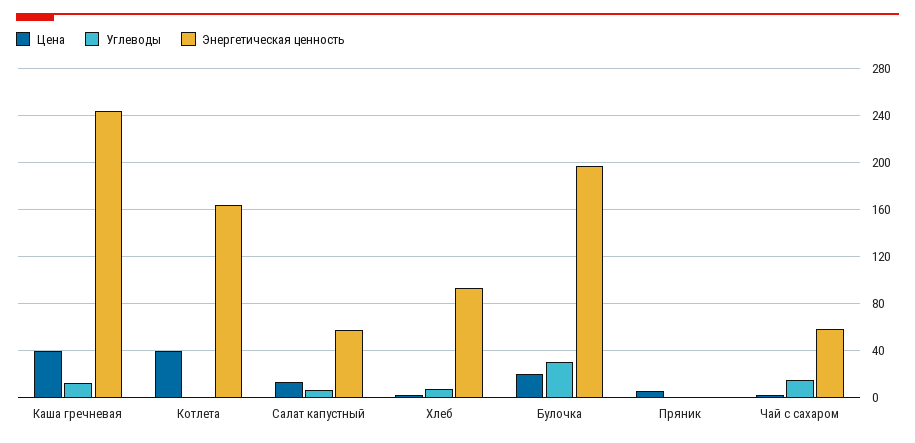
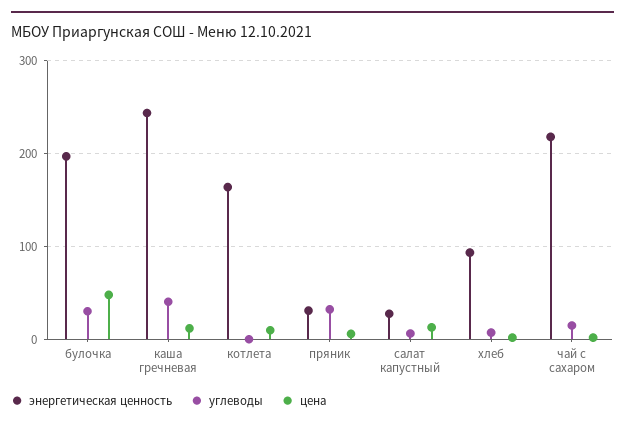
Цена, Каша гречневая: 40 -> 10
Углеводы, Каша гречневая: 10 -> 40
Цена, Котлета: 40 -> 10
Энергетическая ценность, Салат капустный: 60 -> 30
Цена, Булочка: 20 -> 50
Углеводы, Пряник: 0 -> 30
Энергетическая ценность, Пряник: 0 -> 30
Энергетическая ценность, Чай с сахаром: 60 -> 220

